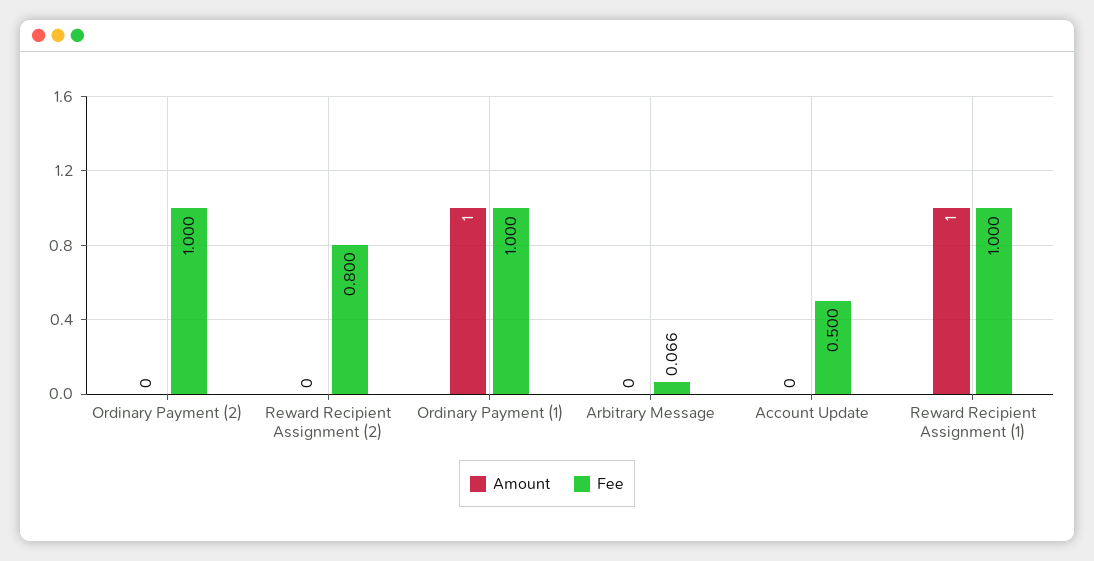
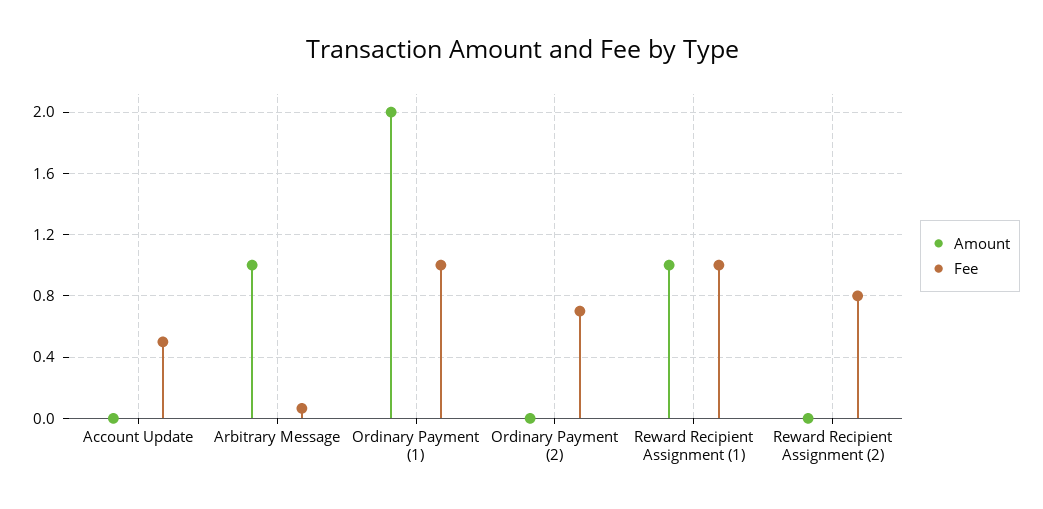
Fee, Ordinary Payment (2): 1 -> 0.7
Amount, Ordinary Payment (1): 1 -> 2
Amount, Arbitrary Message: 0 -> 1

